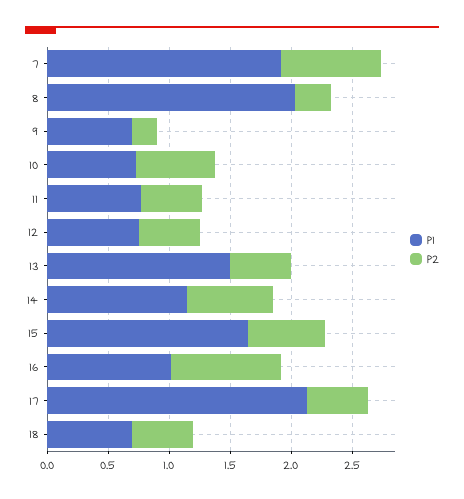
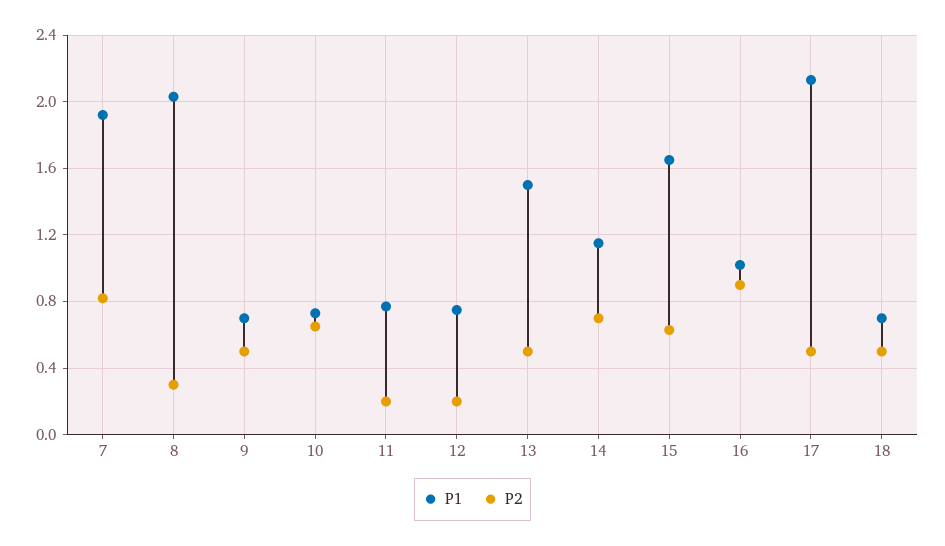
P2, 9: 0.2 -> 0.5
P2, 11: 0.5 -> 0.2
P2, 12: 0.5 -> 0.2

